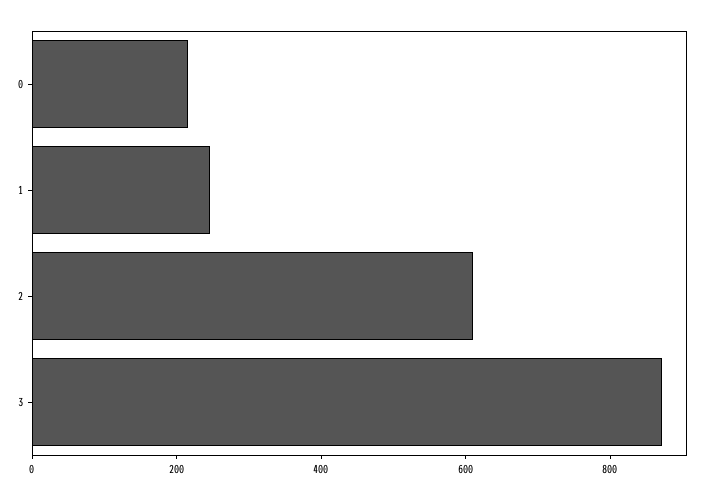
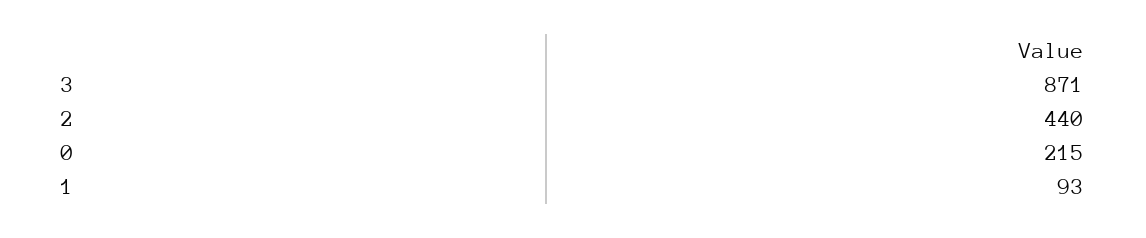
1: 250 -> 93
2: 600 -> 440

